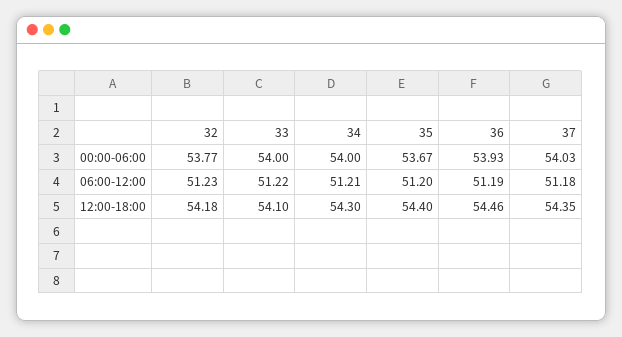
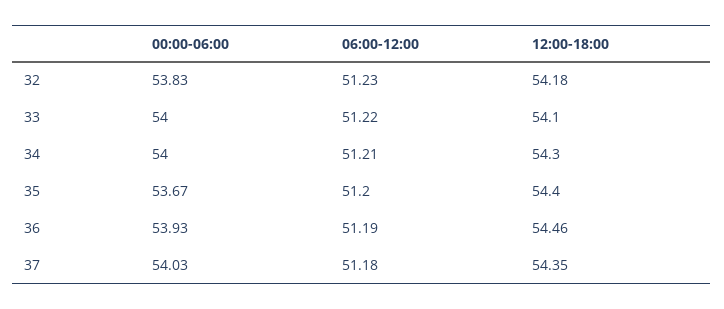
32, 00:00-06:00: 53.77 -> 53.83

